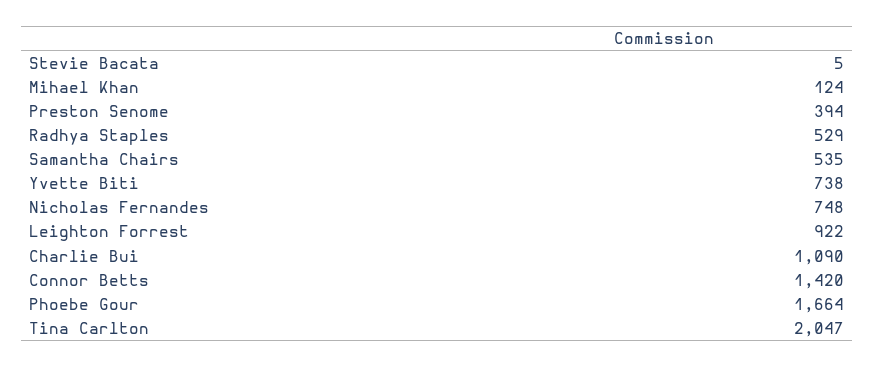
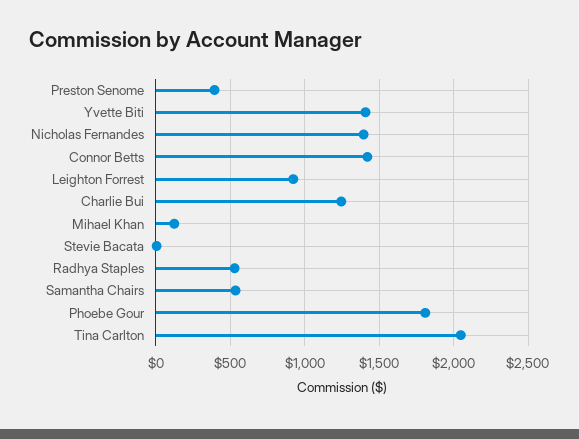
Yvette Biti: 738 -> 1400
Nicholas Fernandes: 748 -> 1400
Charlie Bui: 1090 -> 1250
Phoebe Gour: 1664 -> 1800

